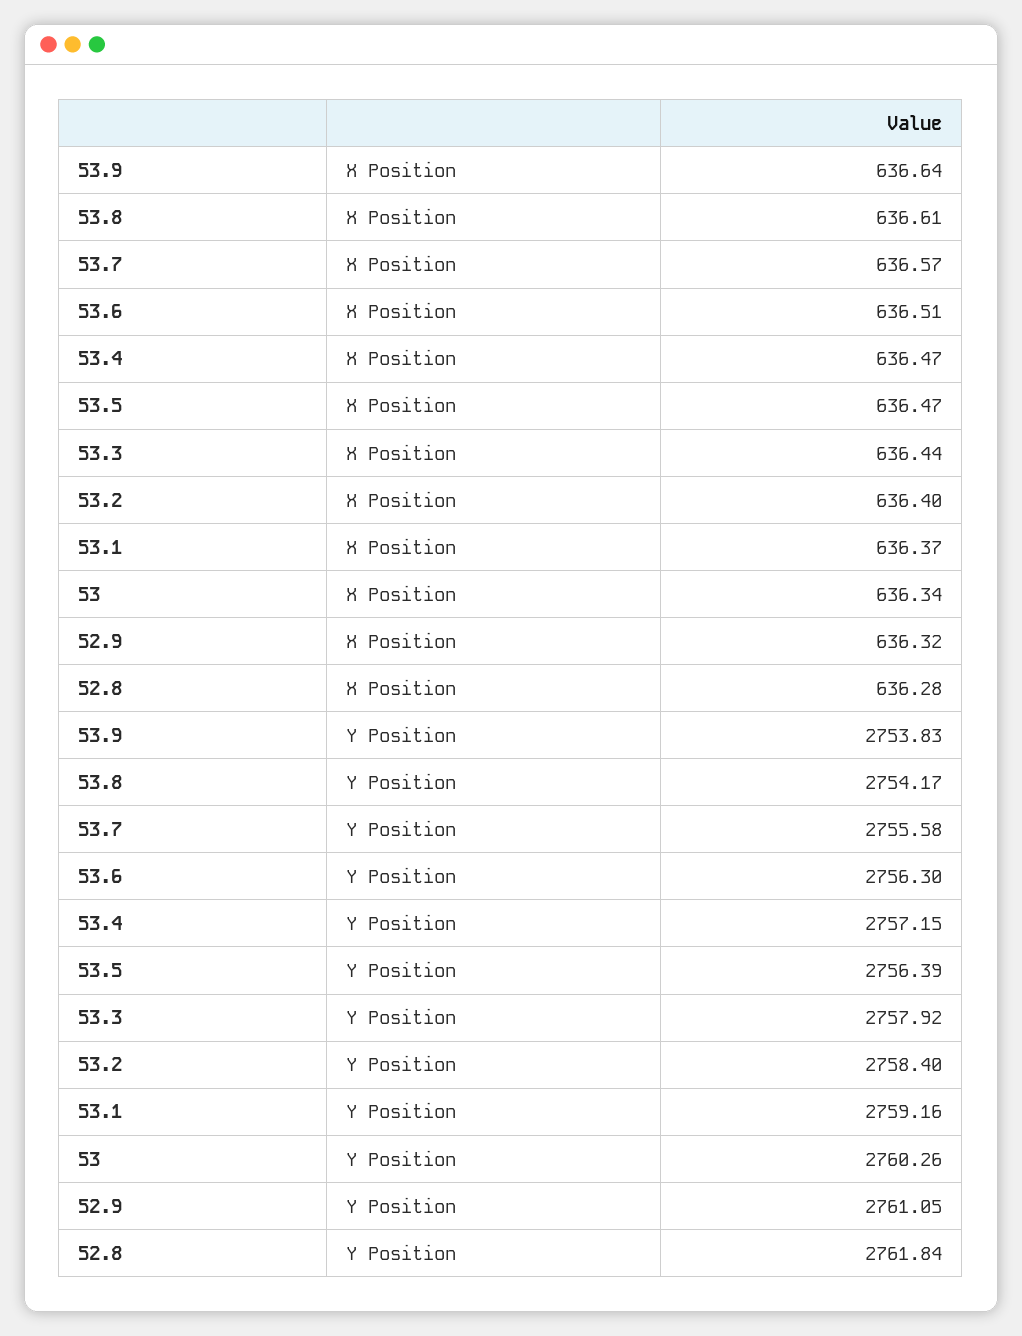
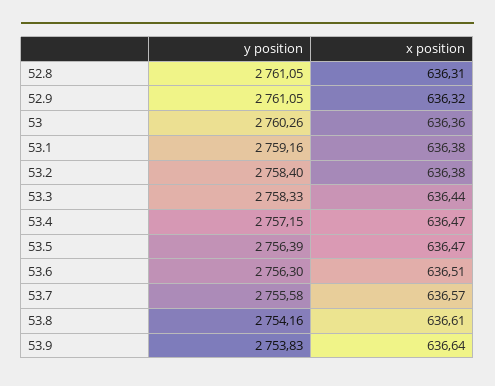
53.2, X Position: 636.4 -> 636.38
53.1, X Position: 636.37 -> 636.38
53, X Position: 636.34 -> 636.36
52.8, X Position: 636.28 -> 636.31
53.8, Y Position: 2754.17 -> 2754.16
53.3, Y Position: 2757.92 -> 2758.33
52.8, Y Position: 2761.84 -> 2761.05

